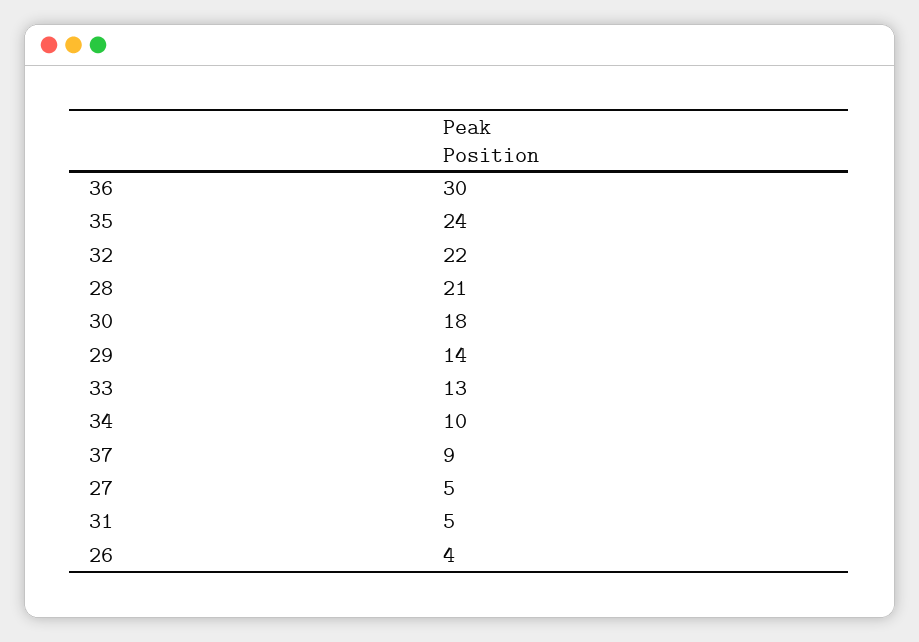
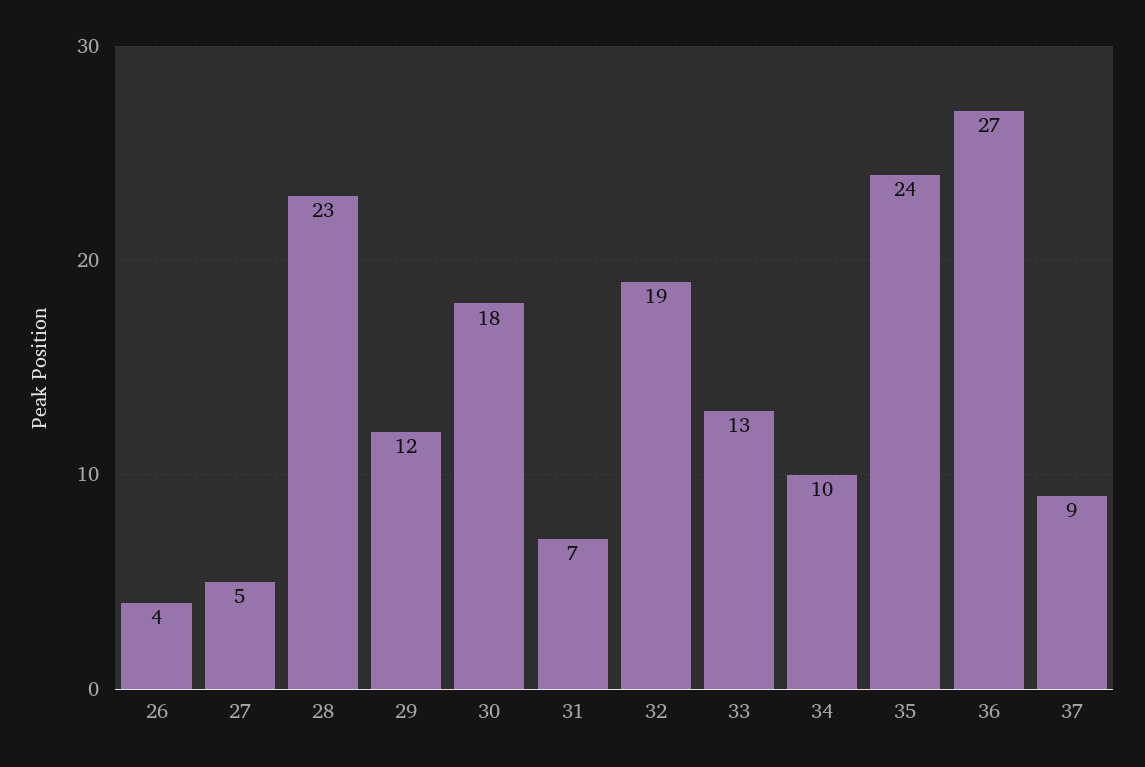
36: 30 -> 27
32: 22 -> 19
28: 21 -> 23
29: 14 -> 12
31: 5 -> 7

